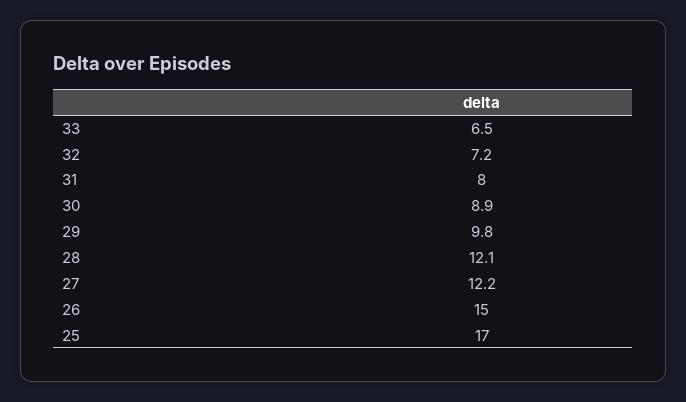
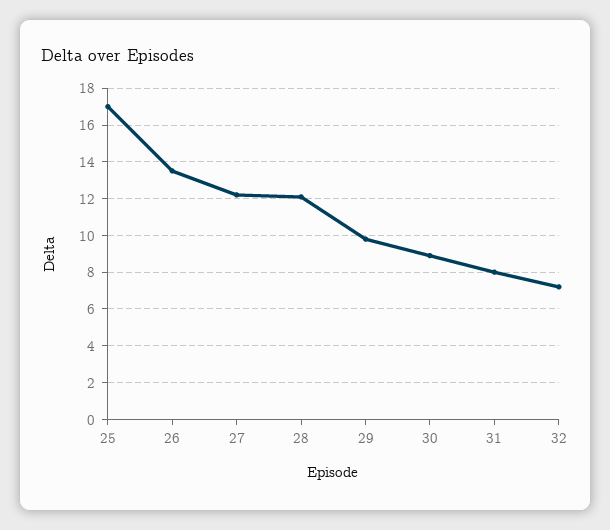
33: 6.5 -> none
26: 15 -> 13.5

